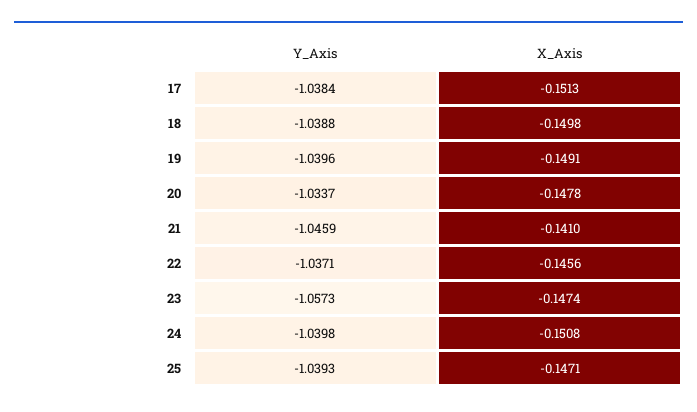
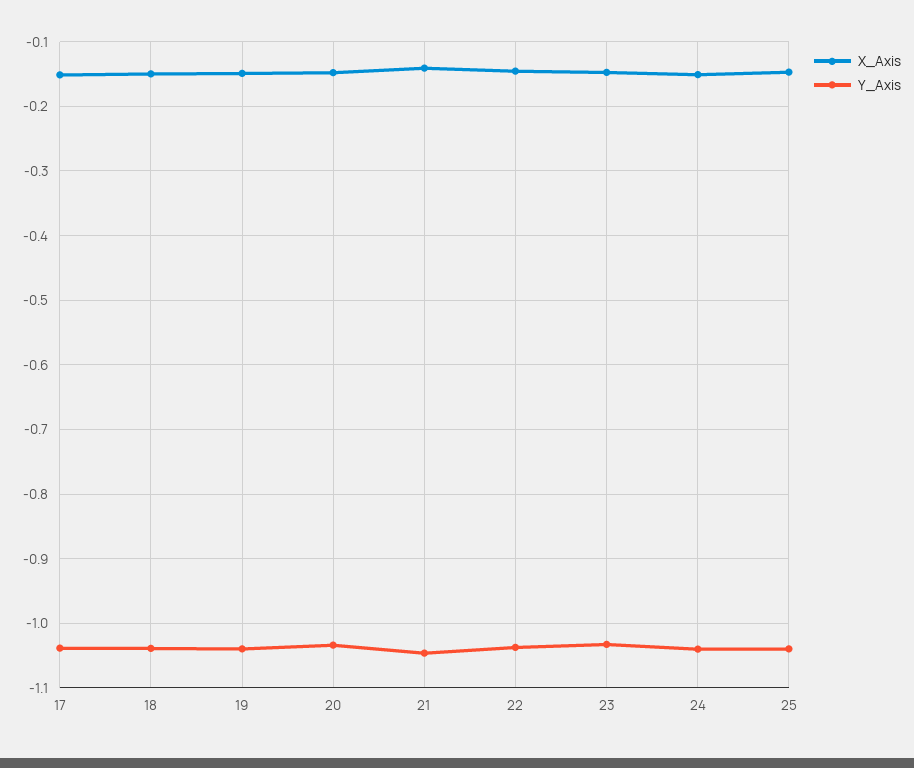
Y_Axis, 23: -1.0573 -> -1.03

